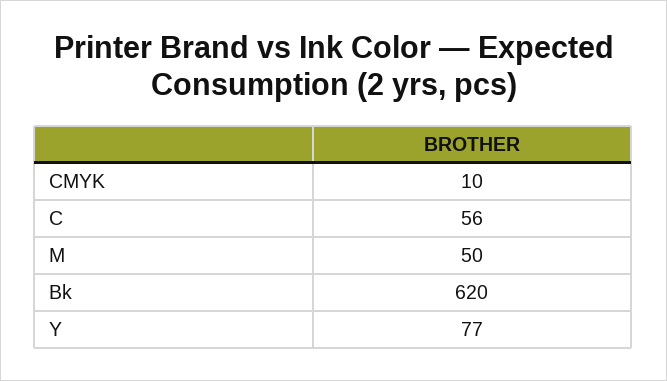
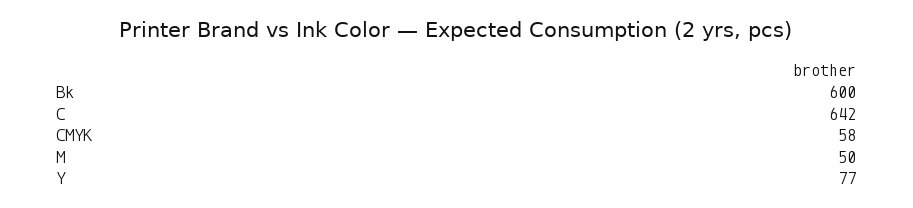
CMYK: 10 -> 58
C: 56 -> 642
Bk: 620 -> 600

